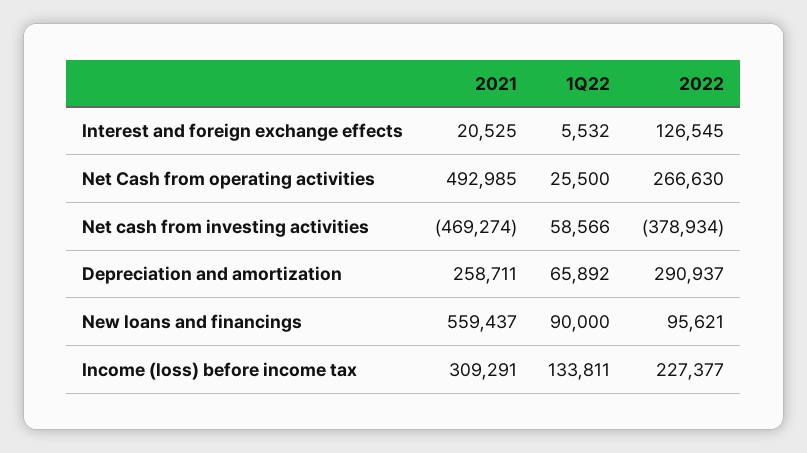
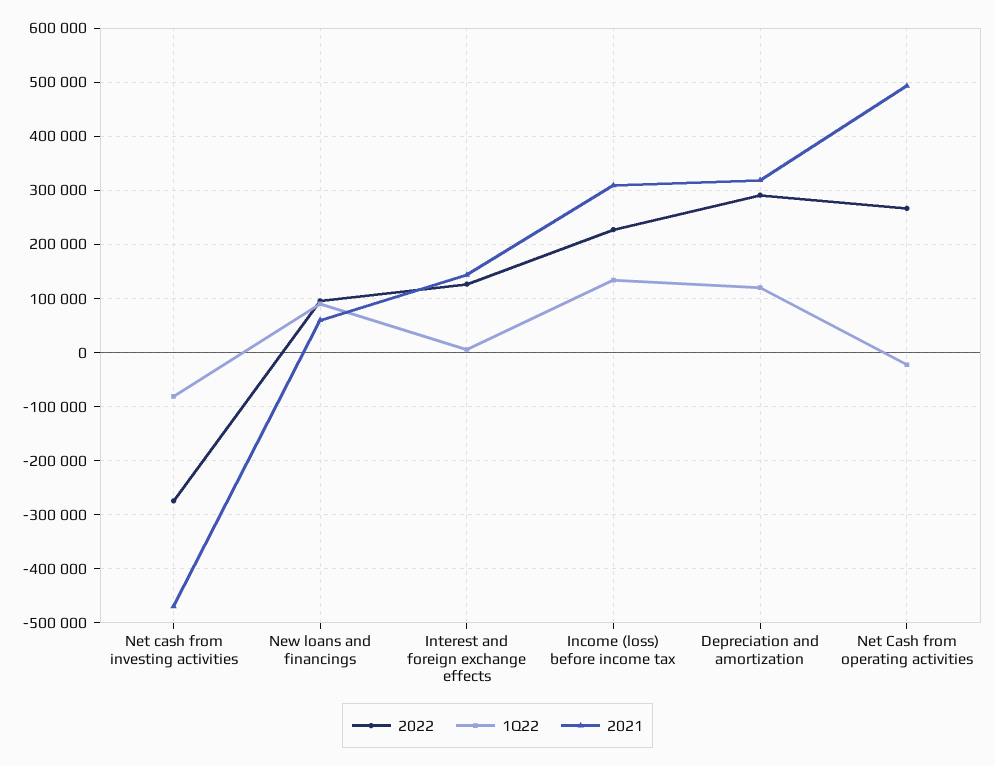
2021, Interest and foreign exchange effects: 20525 -> 140000
1Q22, Net Cash from operating activities: 25500 -> -20000
1Q22, Net cash from investing activities: 58566 -> -80000
2022, Net cash from investing activities: -378934 -> -280000
2021, Depreciation and amortization: 258711 -> 320000
1Q22, Depreciation and amortization: 65892 -> 120000
2021, New loans and financings: 559437 -> 60000

